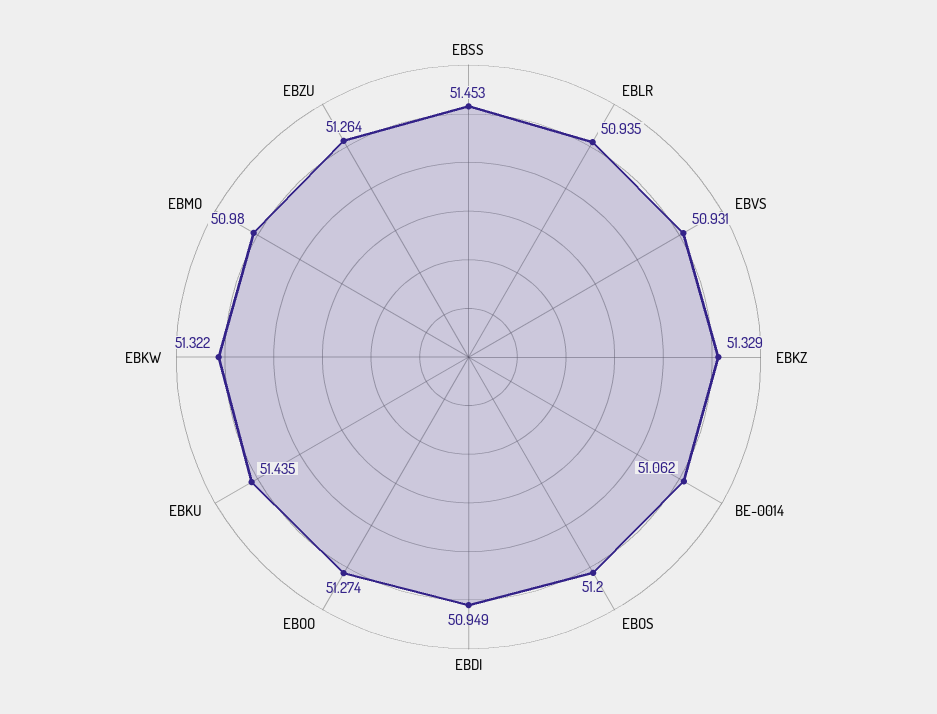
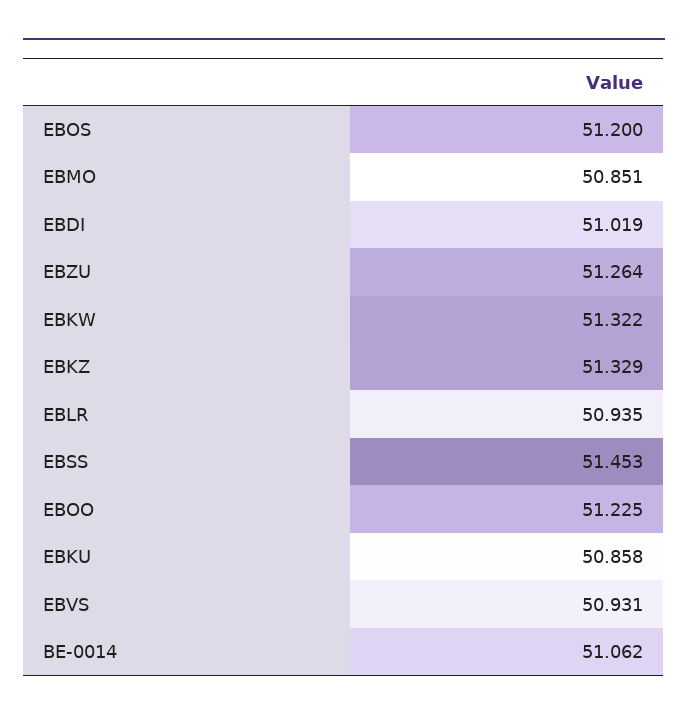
EBDI: 50.949 -> 51.019
EBOO: 51.274 -> 51.225
EBKU: 51.435 -> 50.858
EBMO: 50.98 -> 50.851

